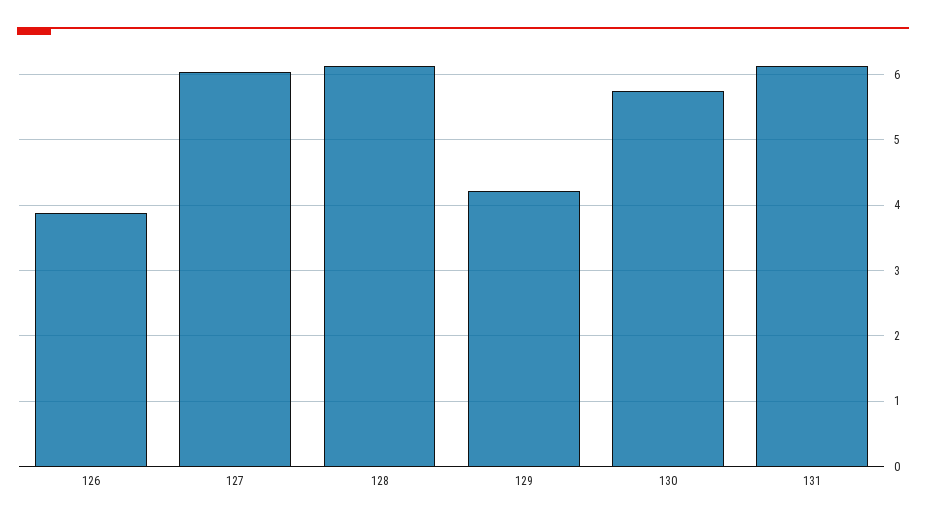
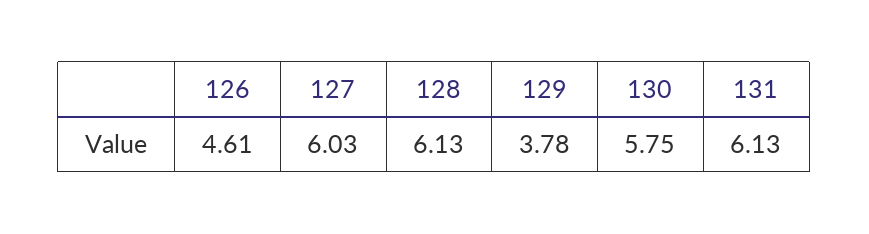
126: 3.9 -> 4.61
129: 4.2 -> 3.78

